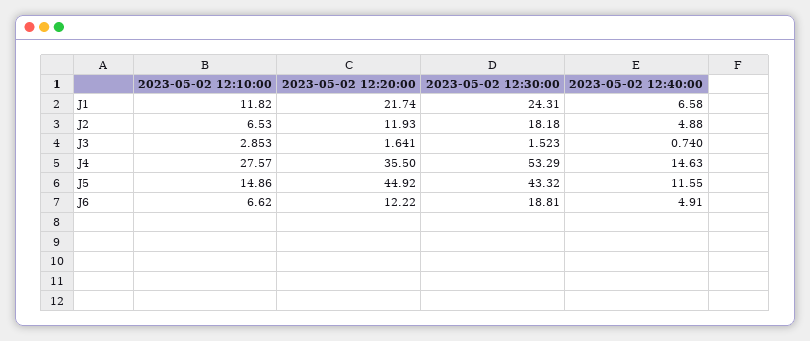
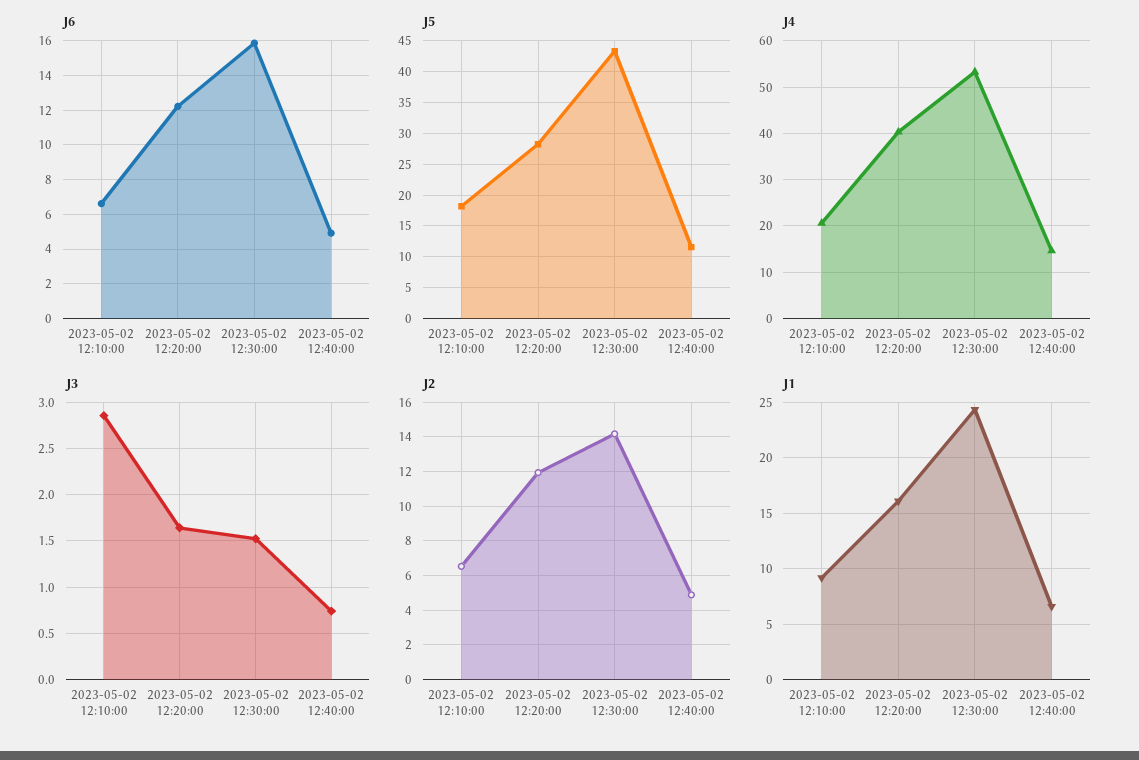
J1, 2023-05-02 12:10:00: 11.82 -> 9
J1, 2023-05-02 12:20:00: 21.74 -> 16
J2, 2023-05-02 12:30:00: 18.18 -> 14
J4, 2023-05-02 12:10:00: 27.57 -> 20
J4, 2023-05-02 12:20:00: 35.5 -> 40
J5, 2023-05-02 12:10:00: 14.86 -> 18
J5, 2023-05-02 12:20:00: 44.92 -> 28
J6, 2023-05-02 12:30:00: 18.81 -> 16

